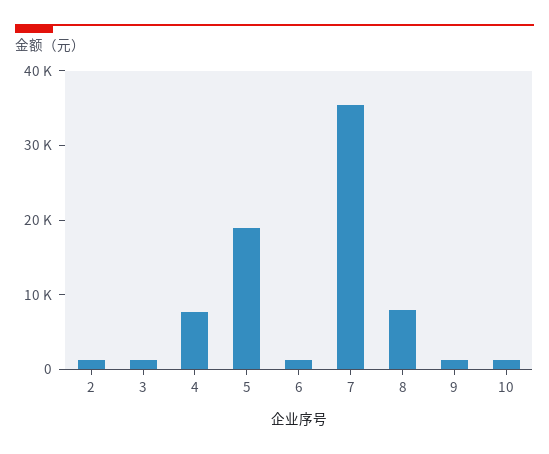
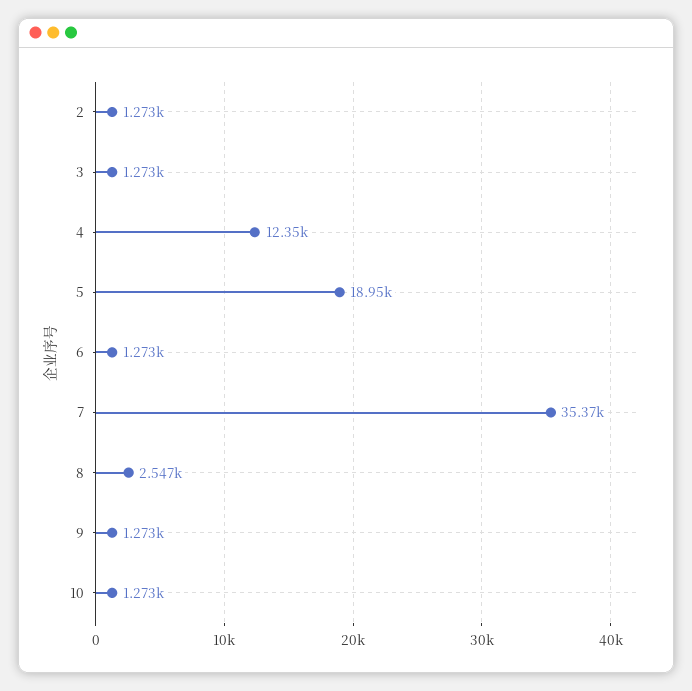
4: 8000 -> 12350
8: 8000 -> 2547

